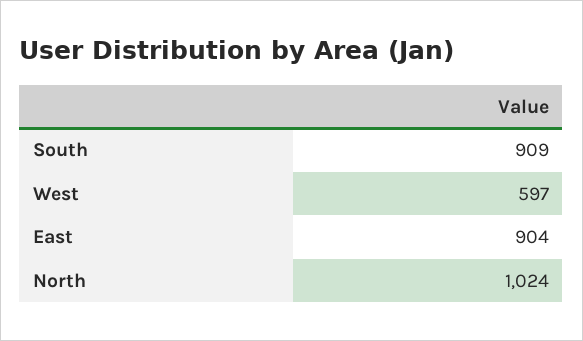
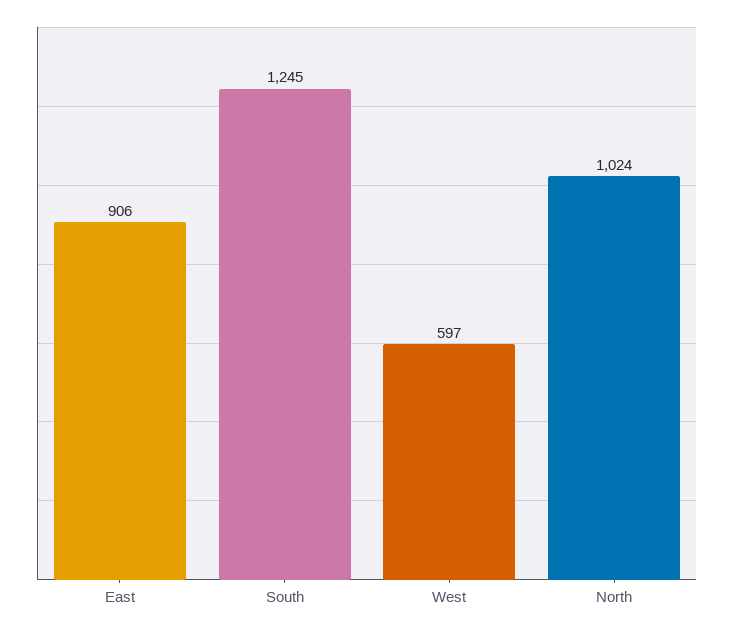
South: 909 -> 1245
East: 904 -> 906

